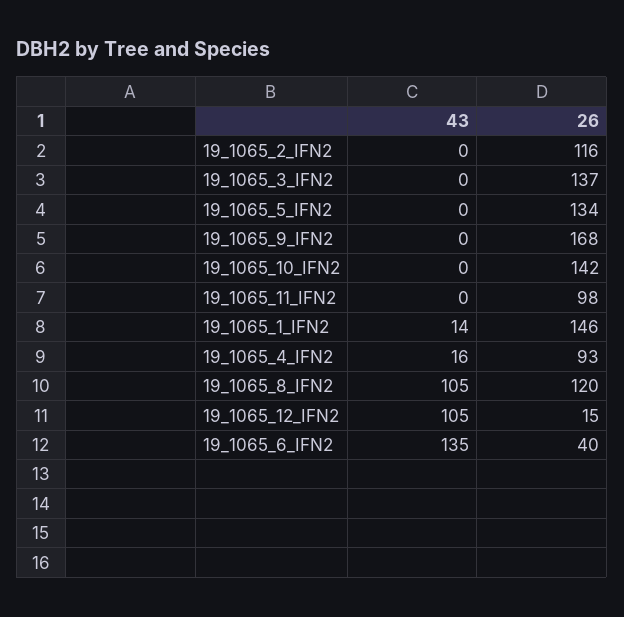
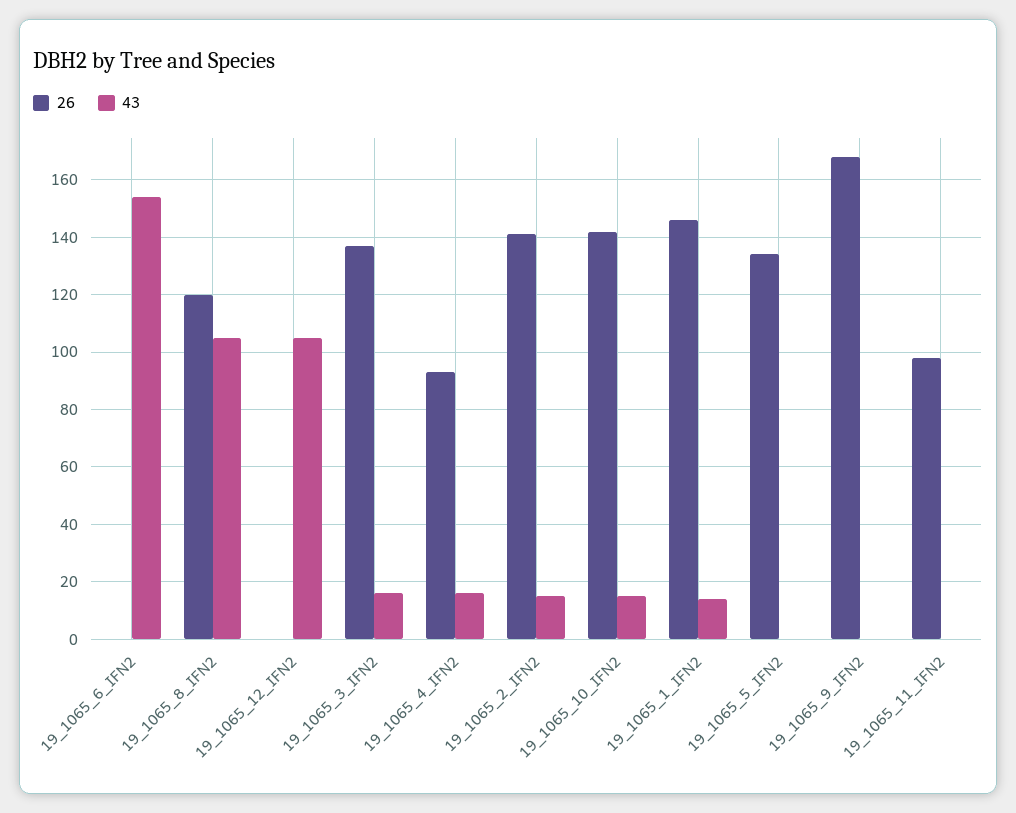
43, 19_1065_2_IFN2: 0 -> 15
26, 19_1065_2_IFN2: 116 -> 140
43, 19_1065_3_IFN2: 0 -> 15
43, 19_1065_10_IFN2: 0 -> 15
26, 19_1065_12_IFN2: 15 -> 0
43, 19_1065_6_IFN2: 135 -> 155
26, 19_1065_6_IFN2: 40 -> 0

